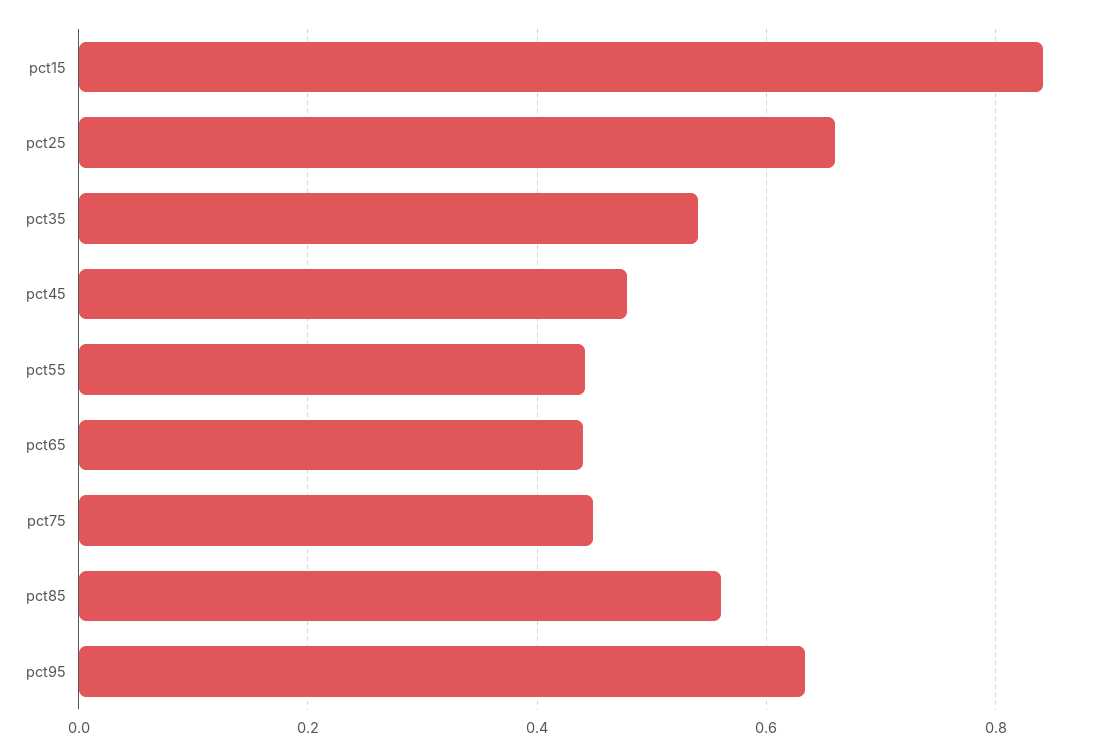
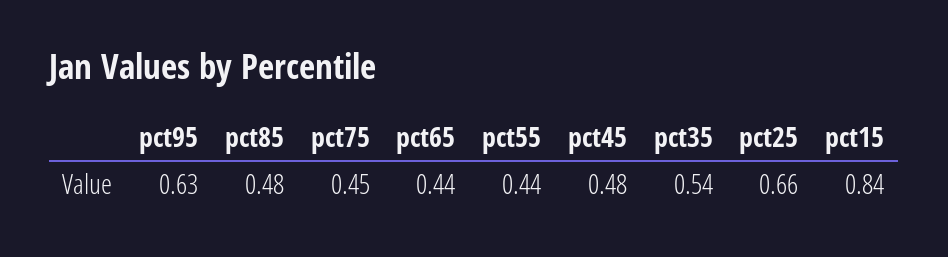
pct85: 0.56 -> 0.48

